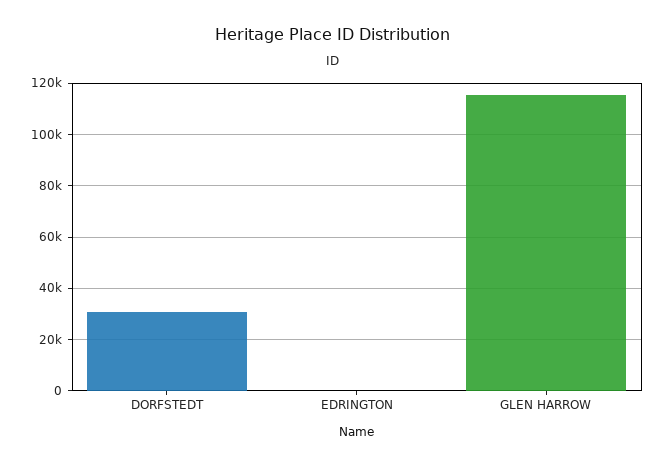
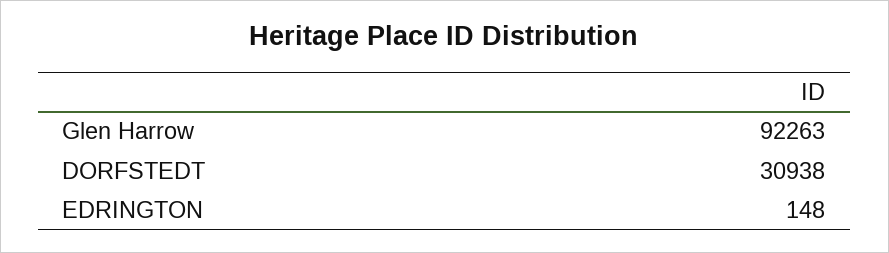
GLEN HARROW: 115000 -> 92263

